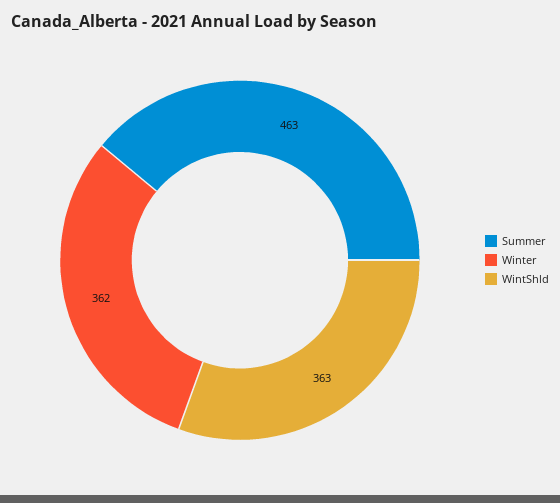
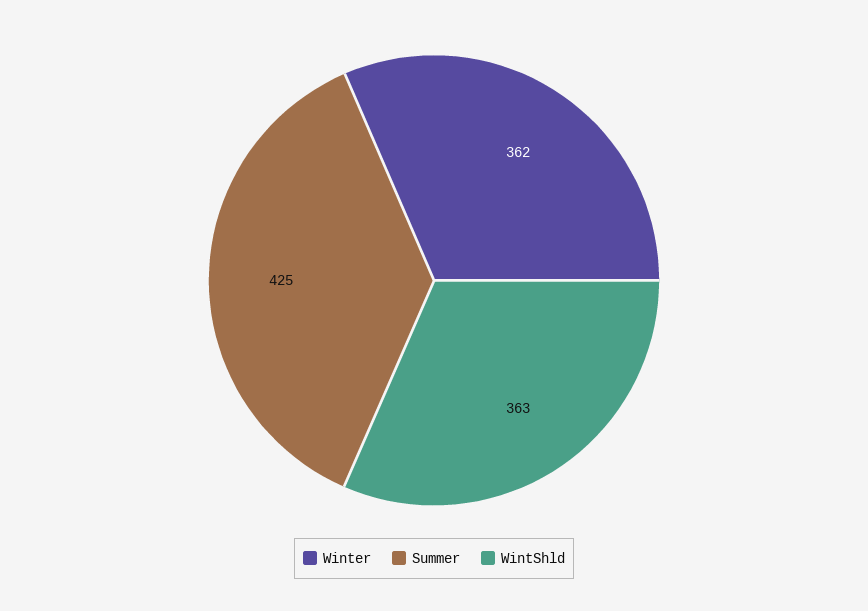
Summer: 463 -> 425

